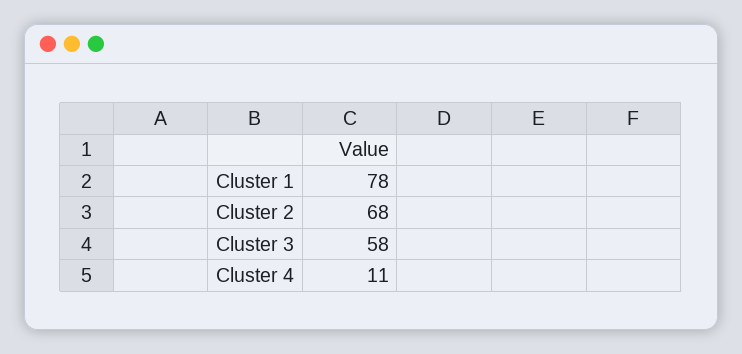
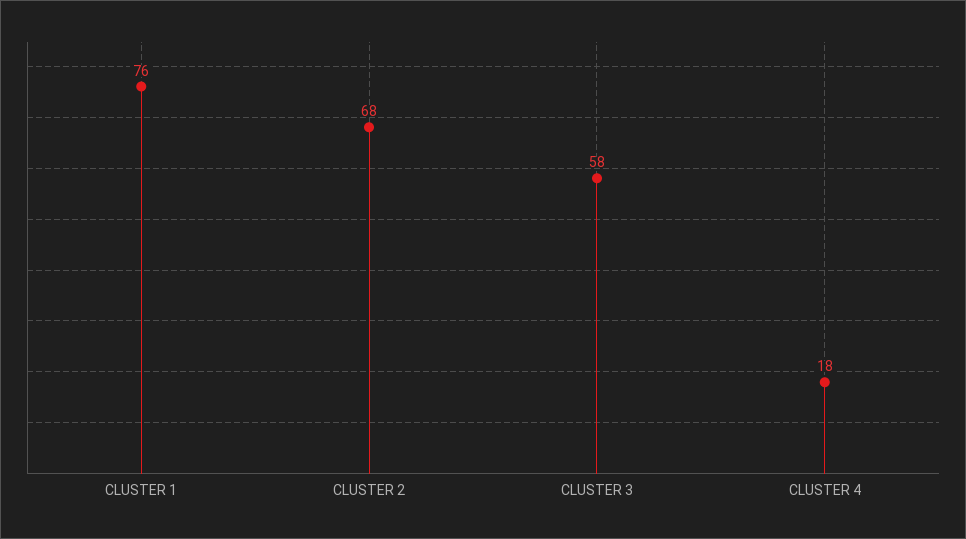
Cluster 1: 78 -> 76
Cluster 4: 11 -> 18

